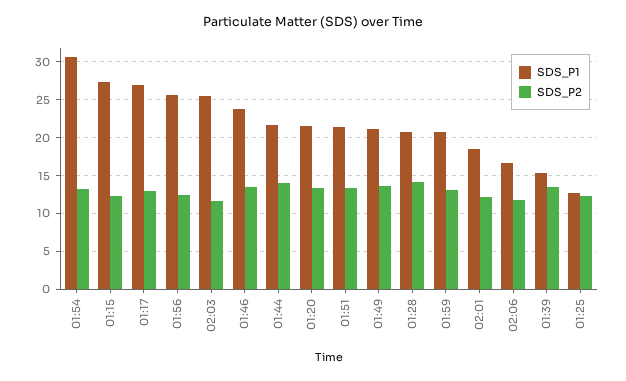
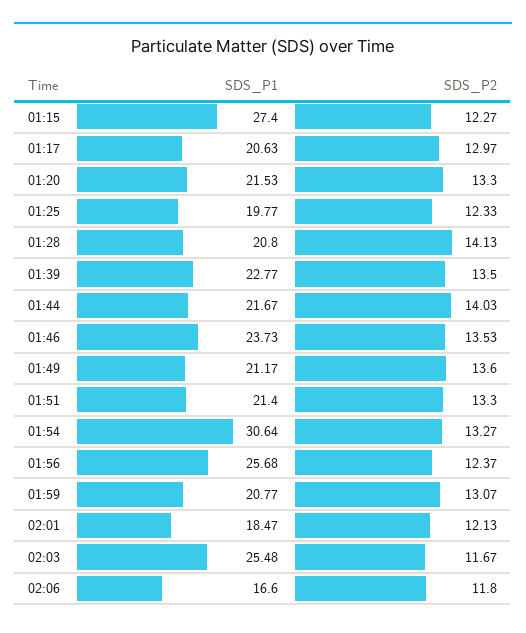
SDS_P1, 01:17: 27 -> 20.63
SDS_P1, 01:39: 15 -> 22.77
SDS_P1, 01:25: 13 -> 19.77

